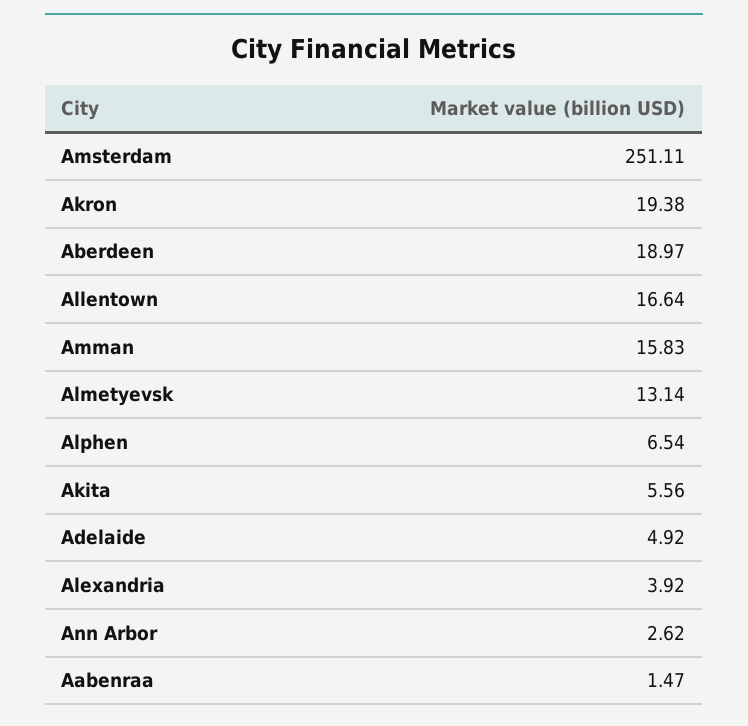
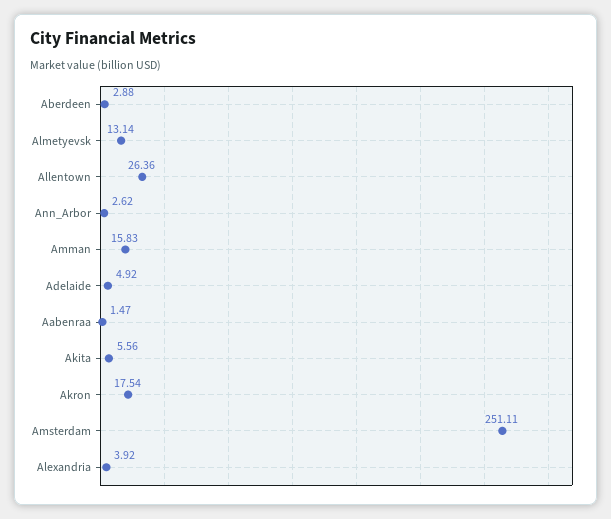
Akron: 19.38 -> 17.54
Aberdeen: 18.97 -> 2.88
Allentown: 16.64 -> 26.36
Alphen: 6.54 -> none

